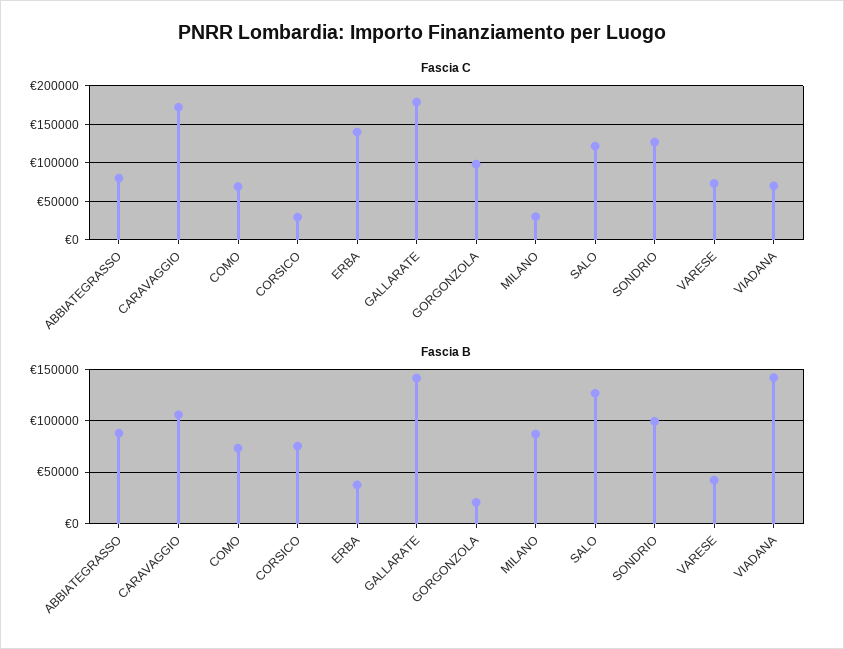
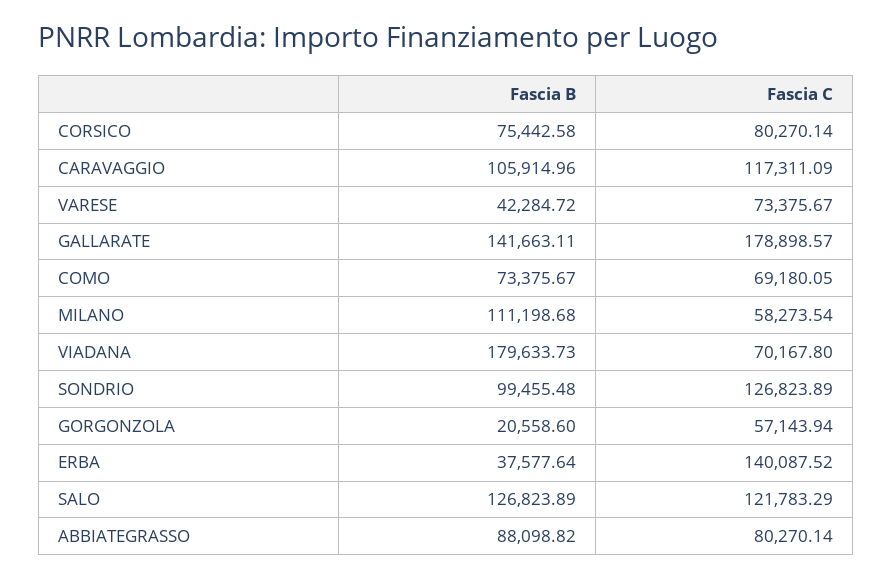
Fascia C, CARAVAGGIO: 170000 -> 117311.09
Fascia C, CORSICO: 30000 -> 80270.14
Fascia C, GORGONZOLA: 100000 -> 57143.94
Fascia C, MILANO: 30000 -> 58273.54
Fascia B, MILANO: 90000 -> 111198.68
Fascia B, VIADANA: 140000 -> 179633.73

